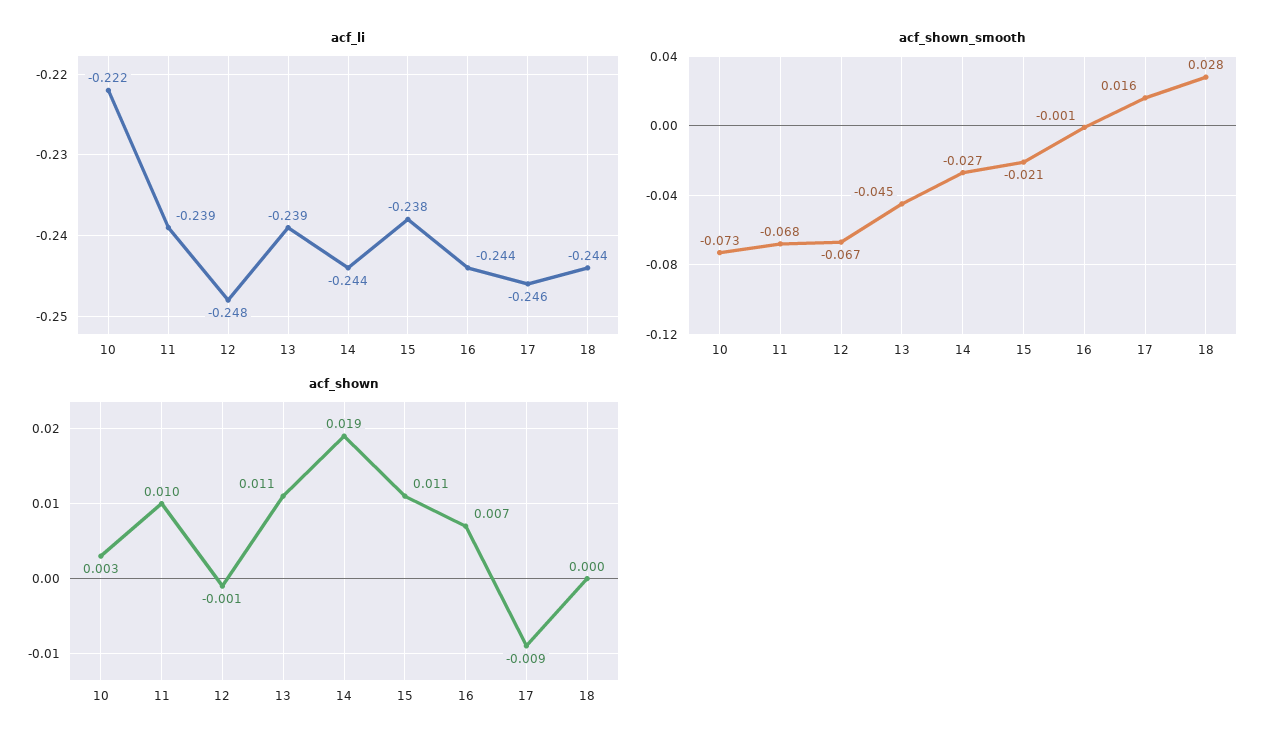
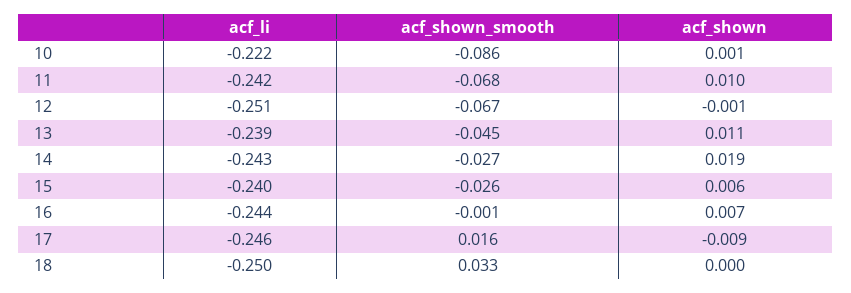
acf_li, 11: -0.239 -> -0.242
acf_li, 12: -0.248 -> -0.251
acf_li, 14: -0.244 -> -0.243
acf_li, 15: -0.238 -> -0.24
acf_li, 18: -0.244 -> -0.25
acf_shown_smooth, 10: -0.073 -> -0.086
acf_shown_smooth, 15: -0.021 -> -0.026
acf_shown_smooth, 18: 0.028 -> 0.033
acf_shown, 10: 0.003 -> 0.001
acf_shown, 15: 0.011 -> 0.006

